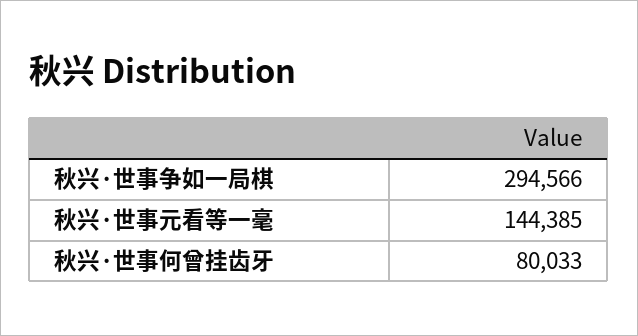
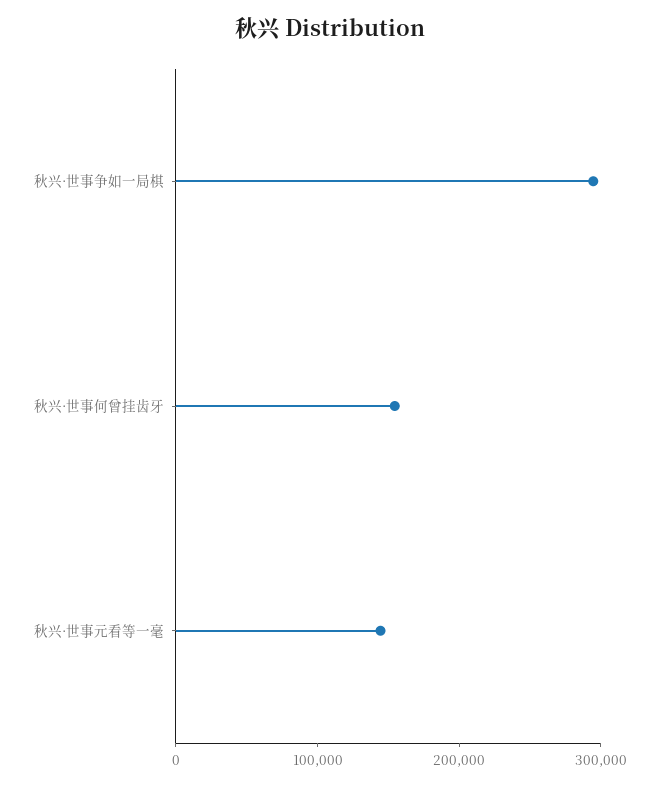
秋兴·世事何曾挂齿牙: 80033 -> 160000

